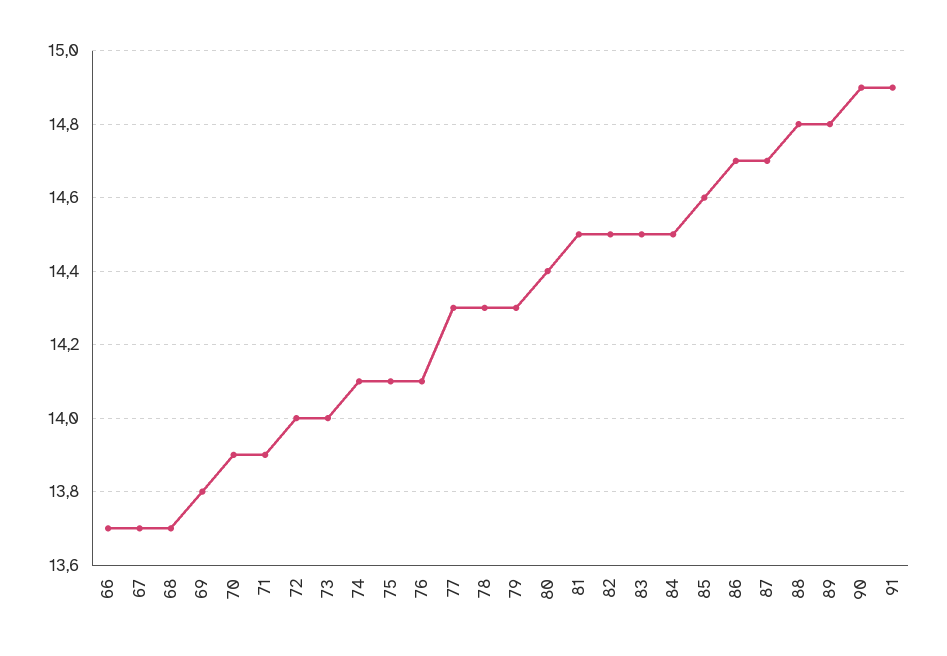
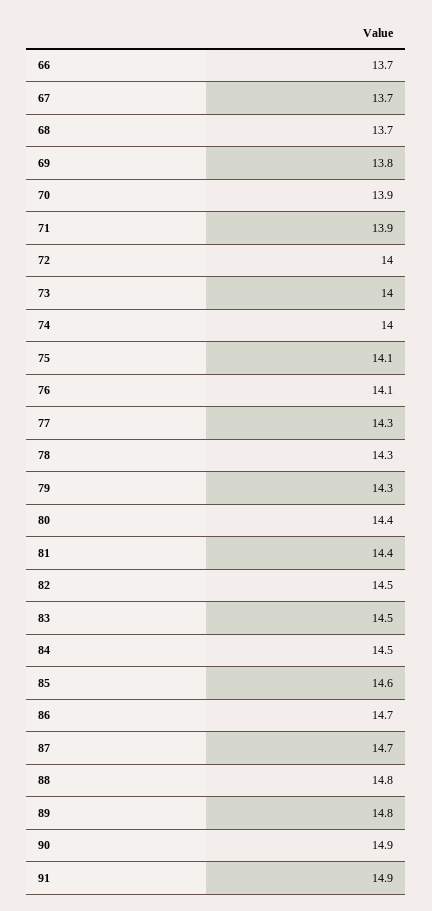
74: 14.1 -> 14
81: 14.5 -> 14.4

